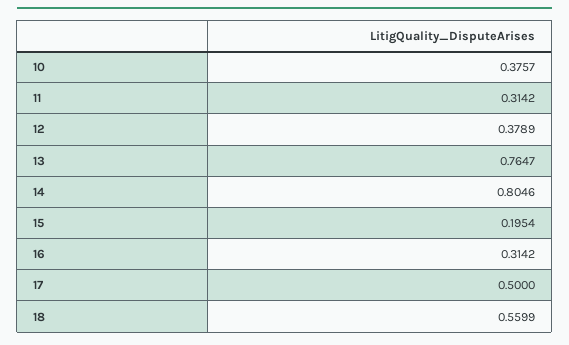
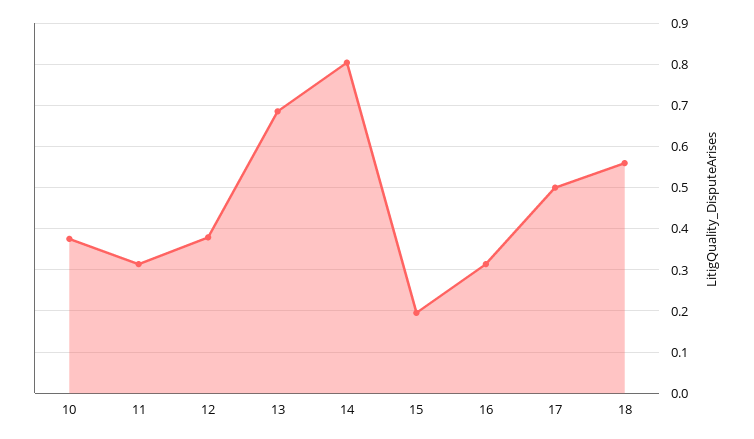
13: 0.7647 -> 0.68

